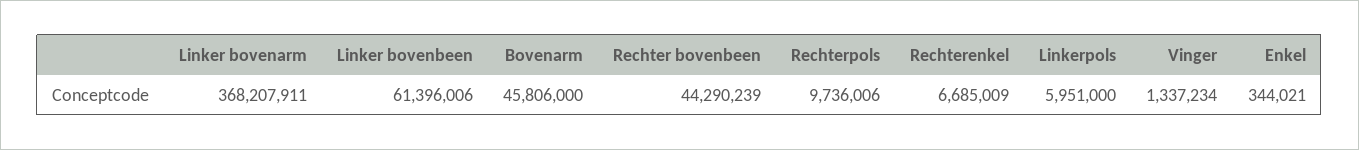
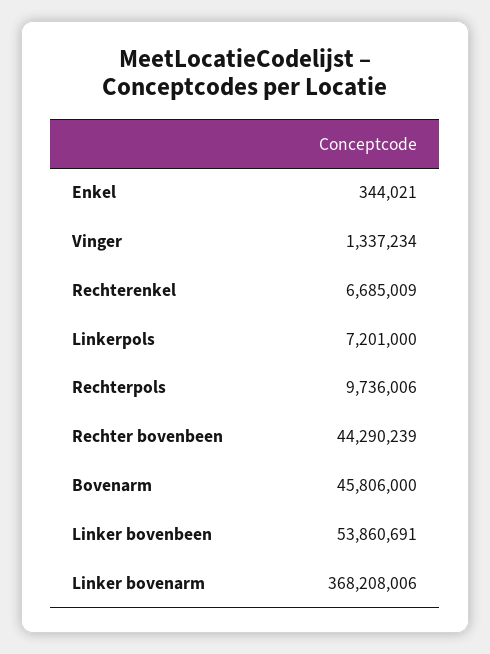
Linker bovenarm: 368207911 -> 368208006
Linker bovenbeen: 61396006 -> 53860691
Linkerpols: 5951000 -> 7201000

